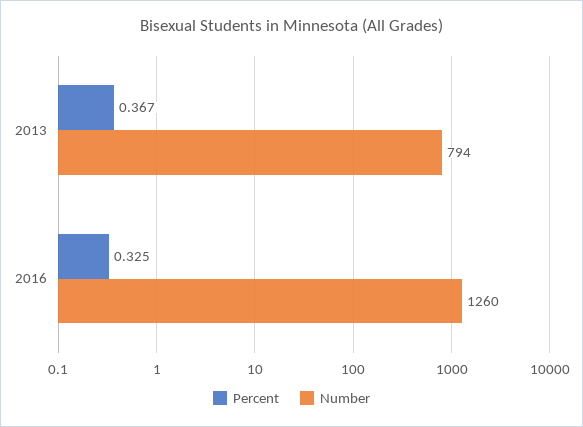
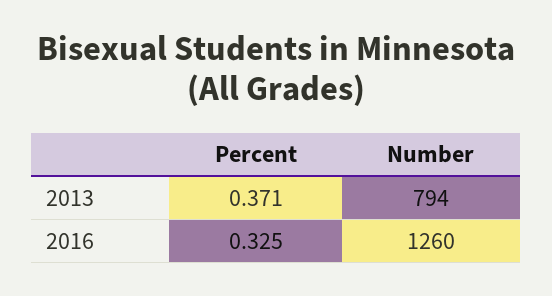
Percent, 2013: 0.367 -> 0.371

